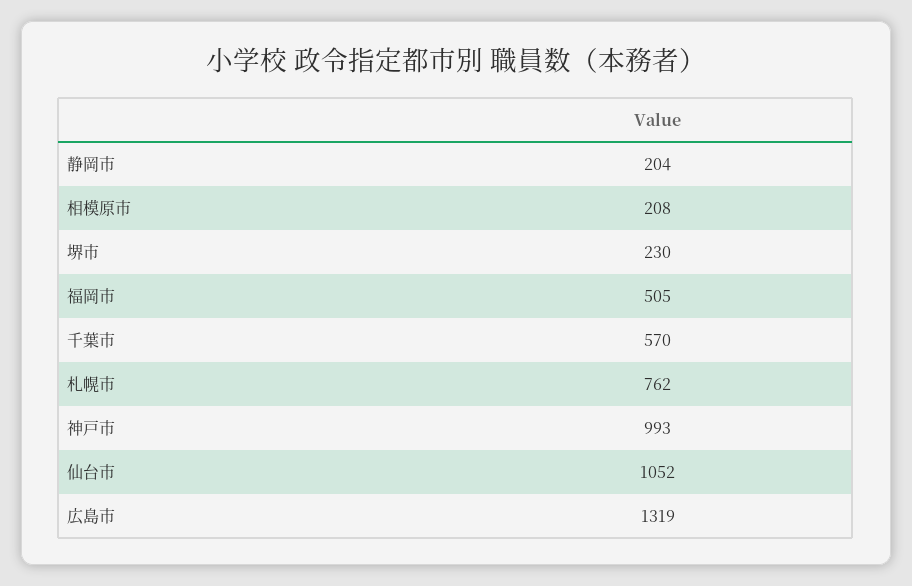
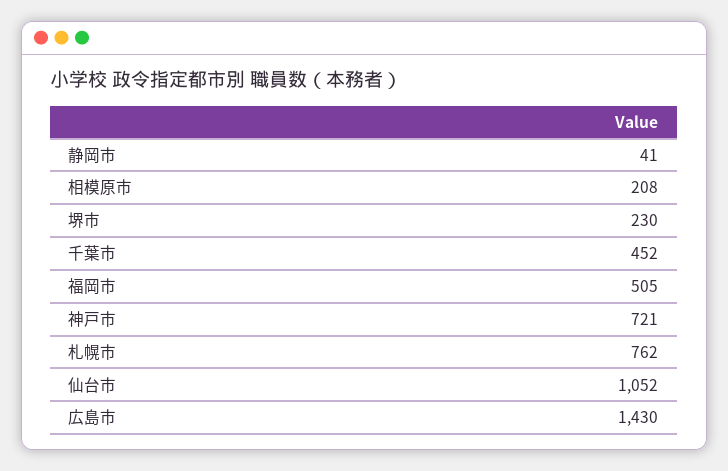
静岡市: 204 -> 41
千葉市: 570 -> 452
神戸市: 993 -> 721
広島市: 1319 -> 1430

